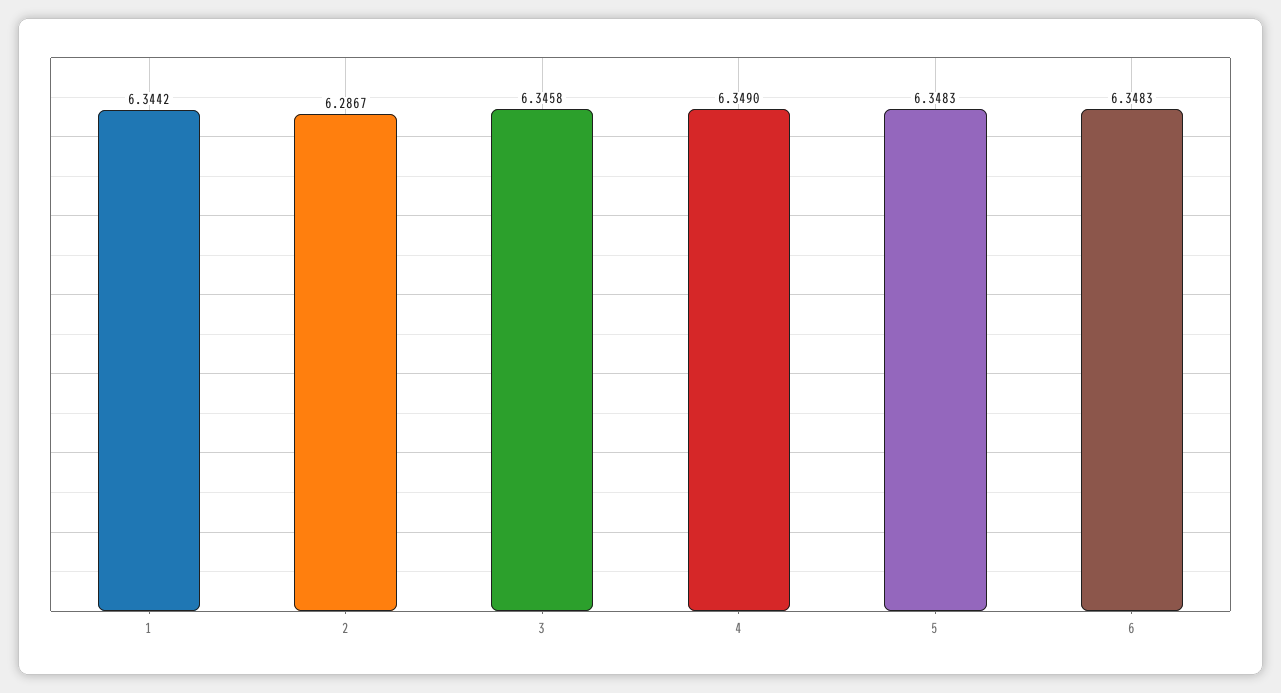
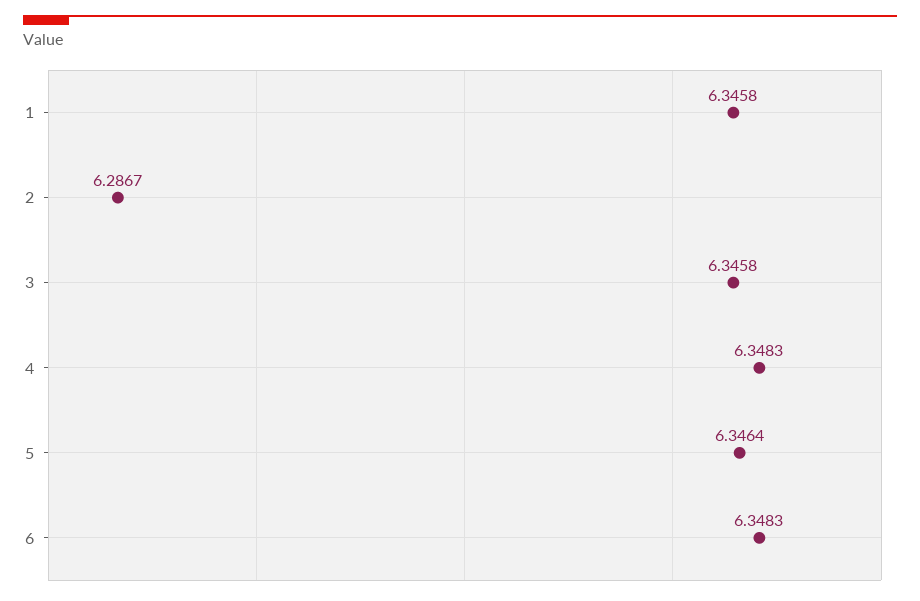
1: 6.3442 -> 6.3458
4: 6.349 -> 6.3483
5: 6.3483 -> 6.3464

